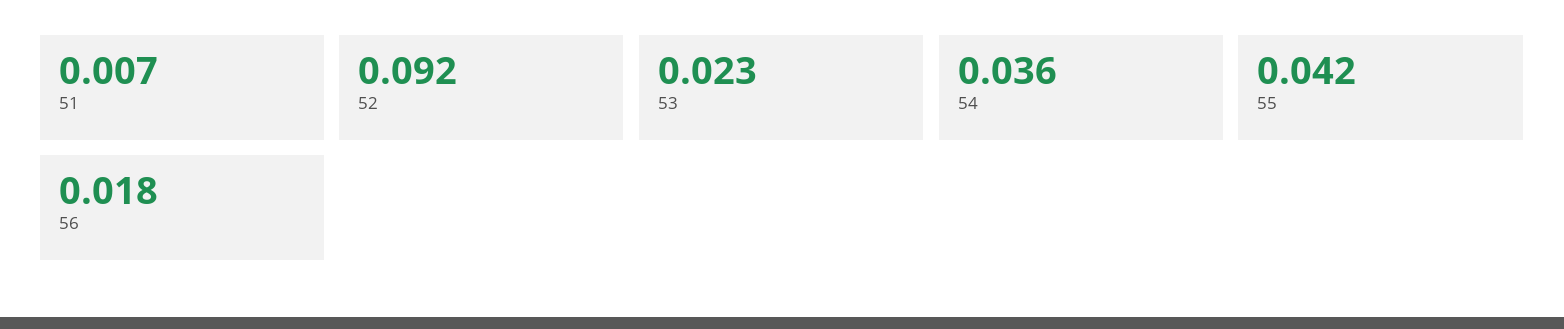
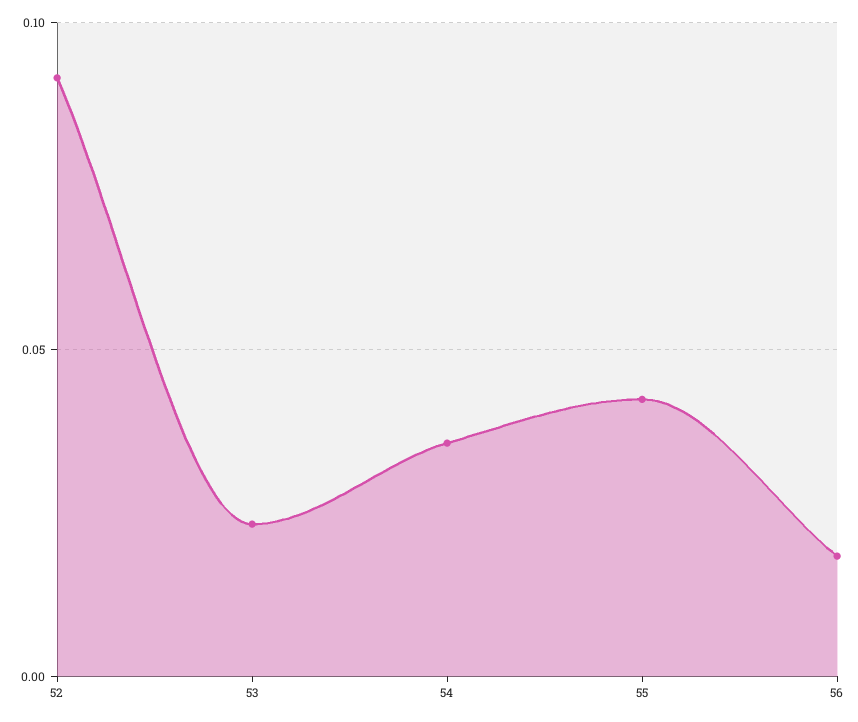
51: 0.007 -> none

